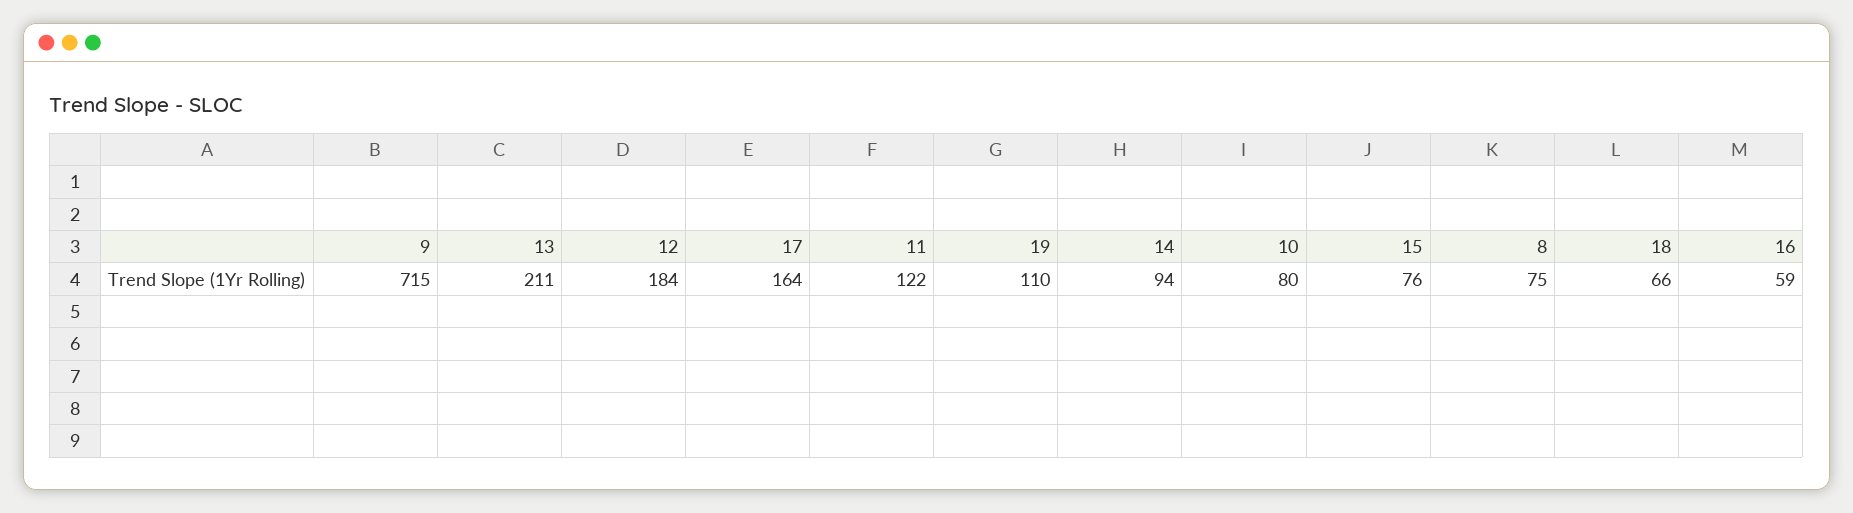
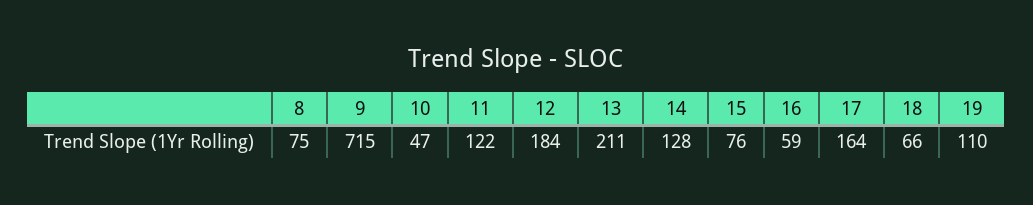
14: 94 -> 128
10: 80 -> 47

